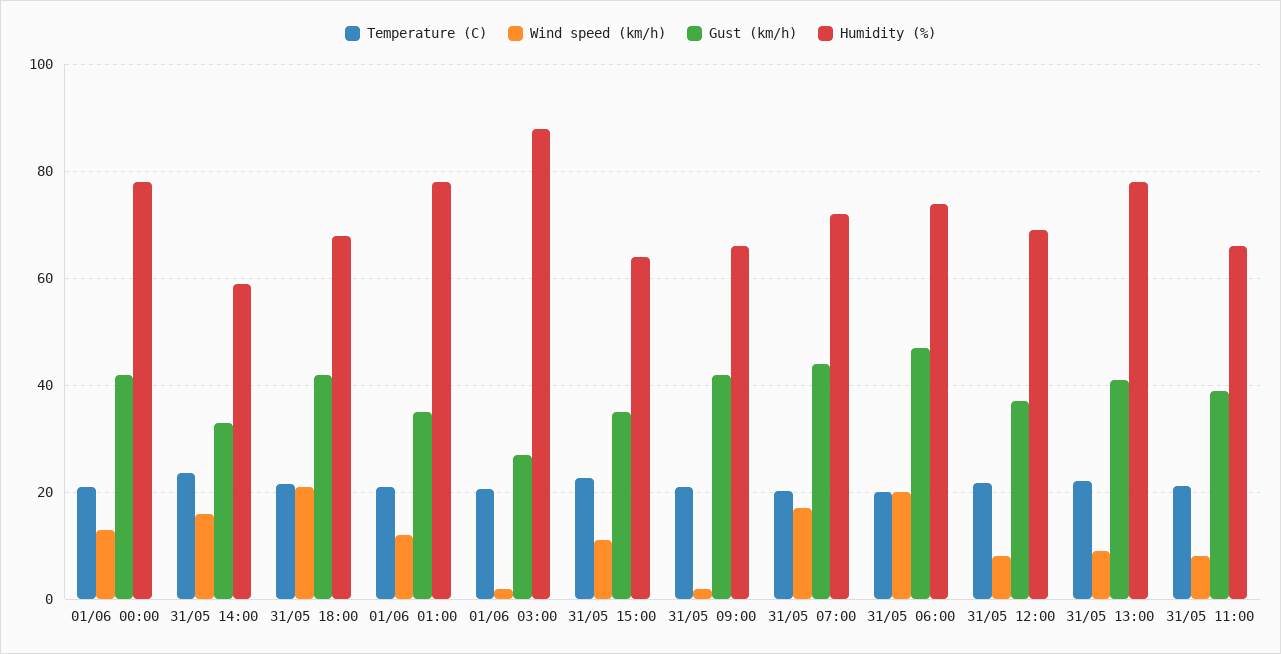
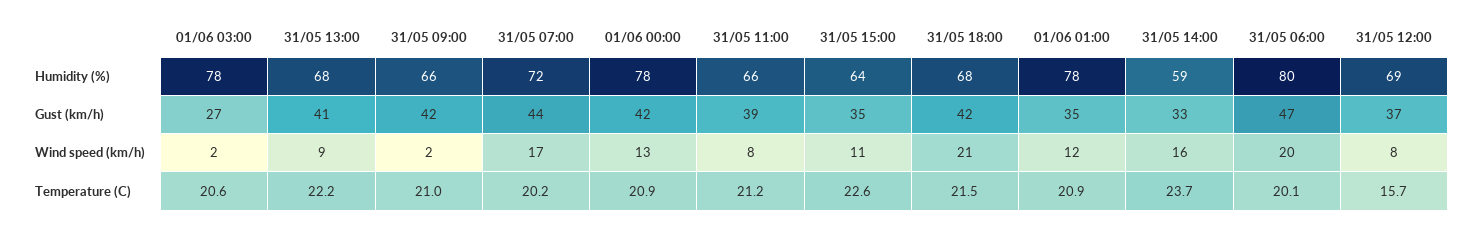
Humidity (%), 01/06 03:00: 88 -> 78
Humidity (%), 31/05 06:00: 74 -> 80
Temperature (C), 31/05 12:00: 22 -> 15.7
Humidity (%), 31/05 13:00: 78 -> 68

